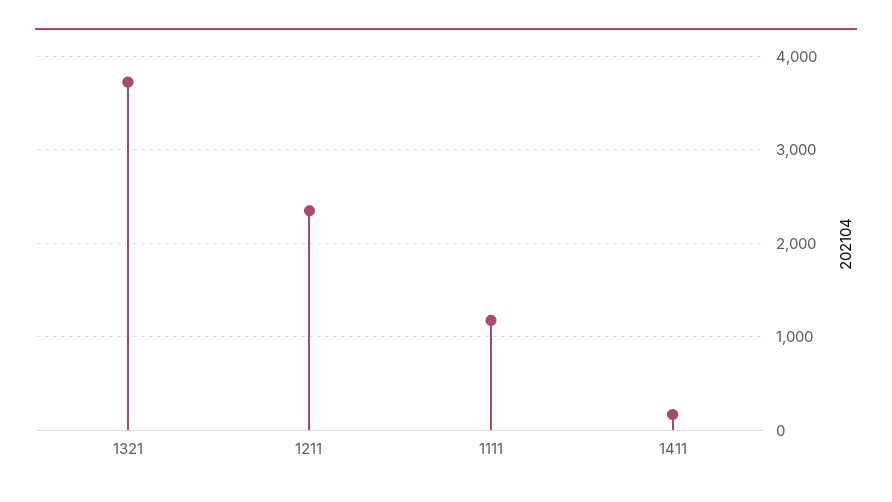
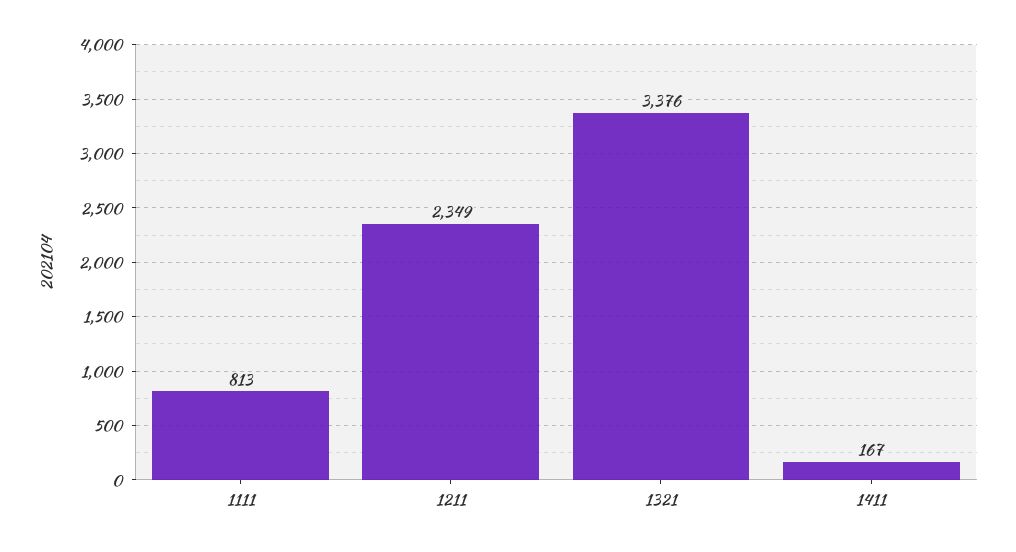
1321: 3700 -> 3376
1111: 1200 -> 813

